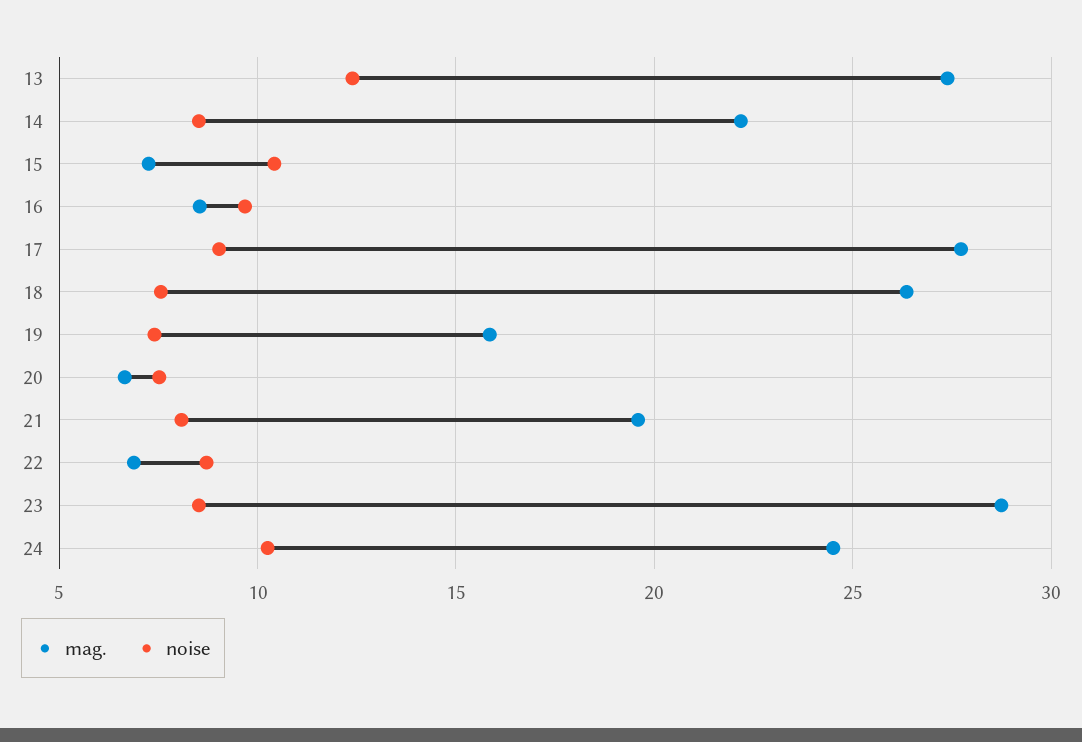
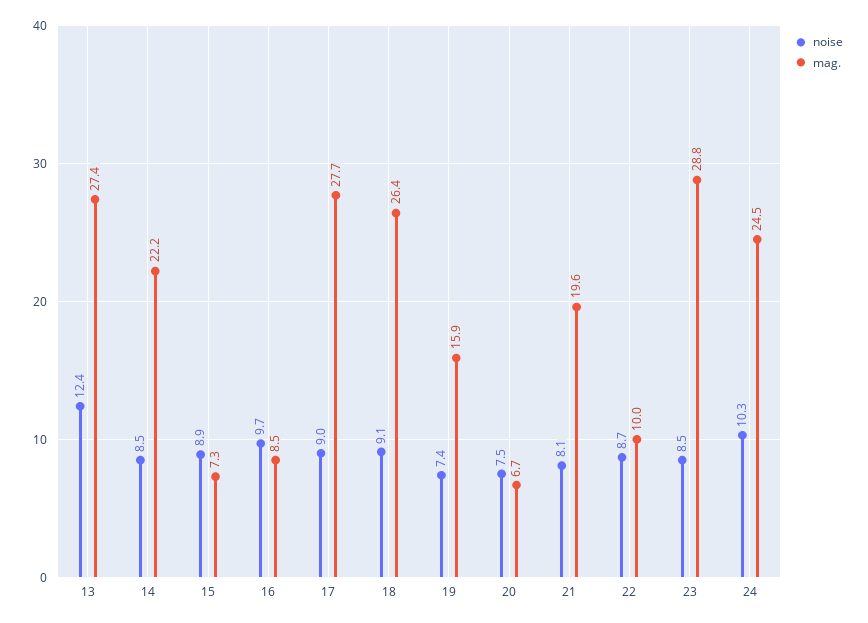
noise, 15: 10.5 -> 8.9
noise, 18: 7.5 -> 9.1
mag., 22: 7 -> 10

